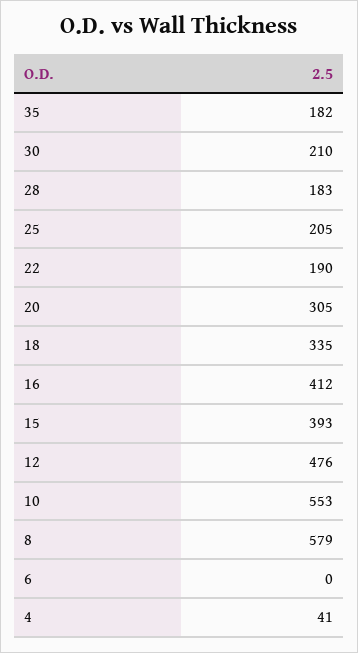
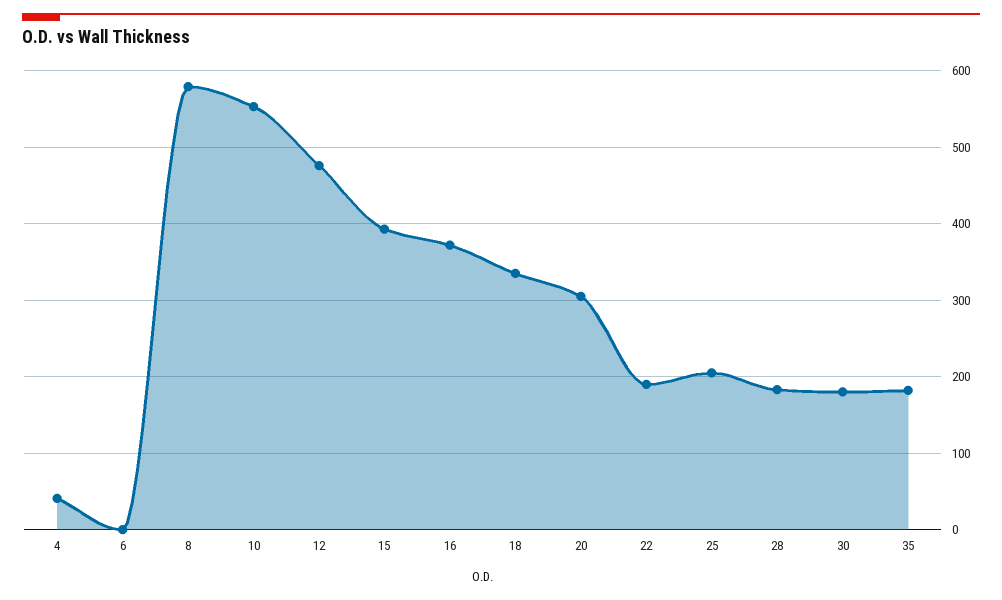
30: 210 -> 180
16: 412 -> 370

